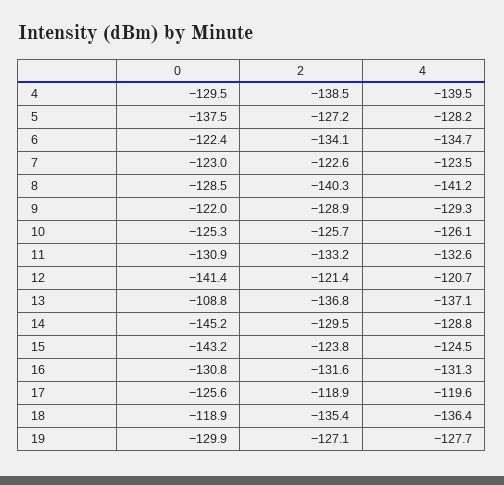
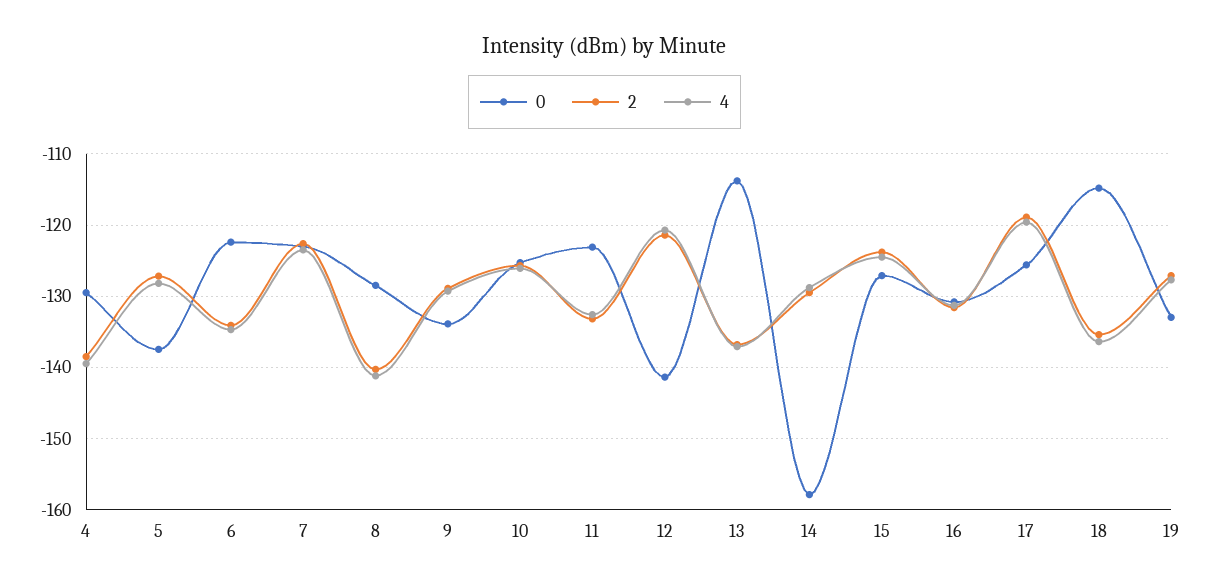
0, 9: -122 -> -134
0, 11: -130.9 -> -123
0, 13: -108.8 -> -114
0, 14: -145.2 -> -158
0, 15: -143.2 -> -127
0, 18: -118.9 -> -115
0, 19: -129.9 -> -133

